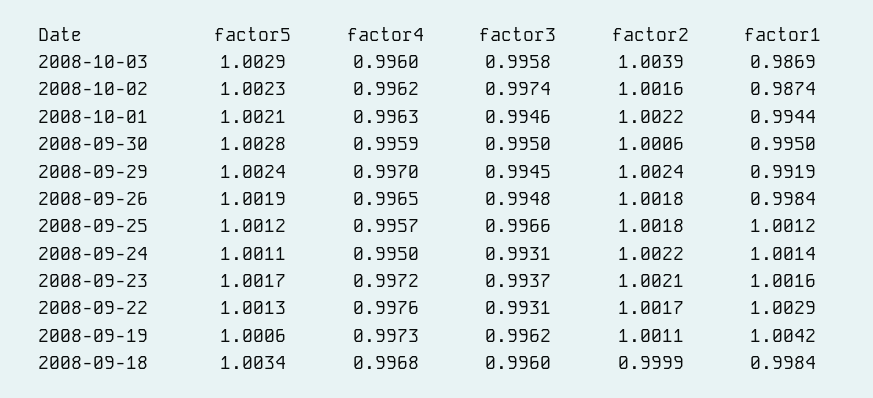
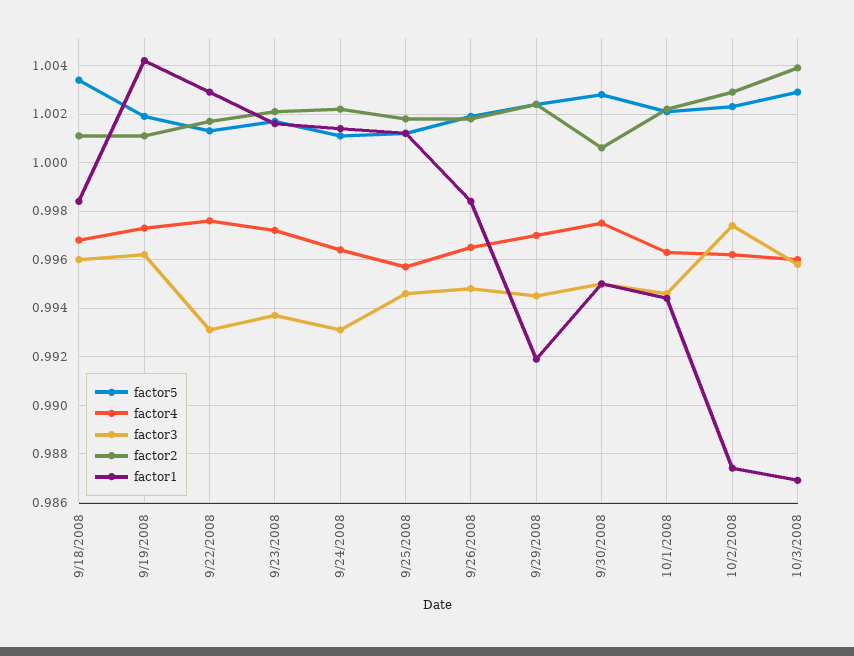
factor2, 2008-10-02: 1.0016 -> 1.003
factor4, 2008-09-30: 0.9959 -> 0.9975
factor3, 2008-09-25: 0.9966 -> 0.9945
factor4, 2008-09-24: 0.995 -> 0.9965
factor5, 2008-09-19: 1.0006 -> 1.002
factor2, 2008-09-18: 0.9999 -> 1.001

